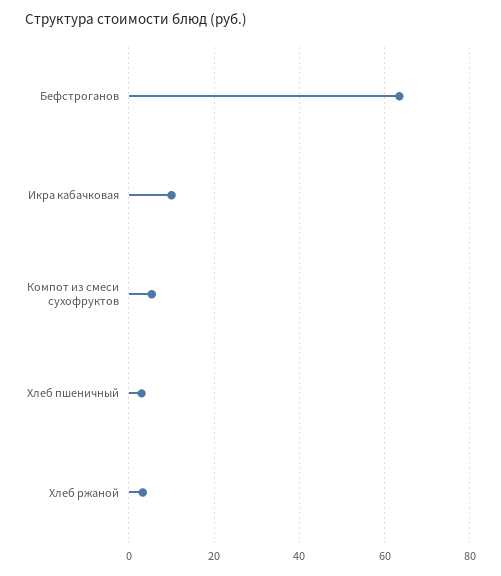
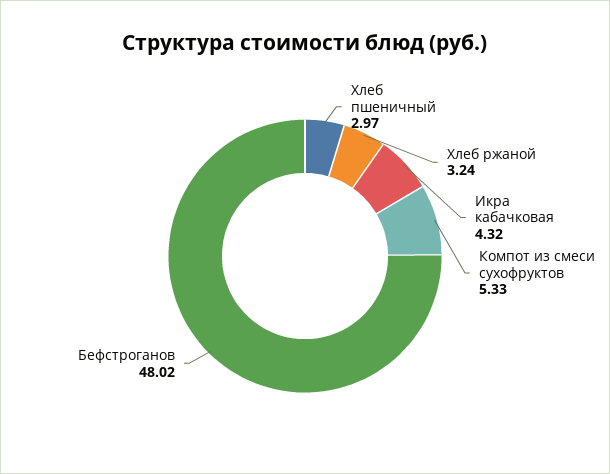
Бефстроганов: 64 -> 48.02
Икра кабачковая: 10 -> 4.32

